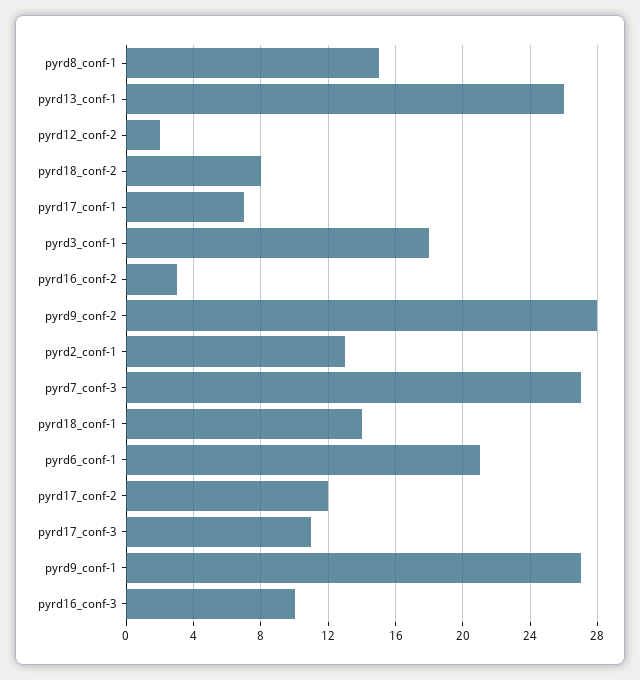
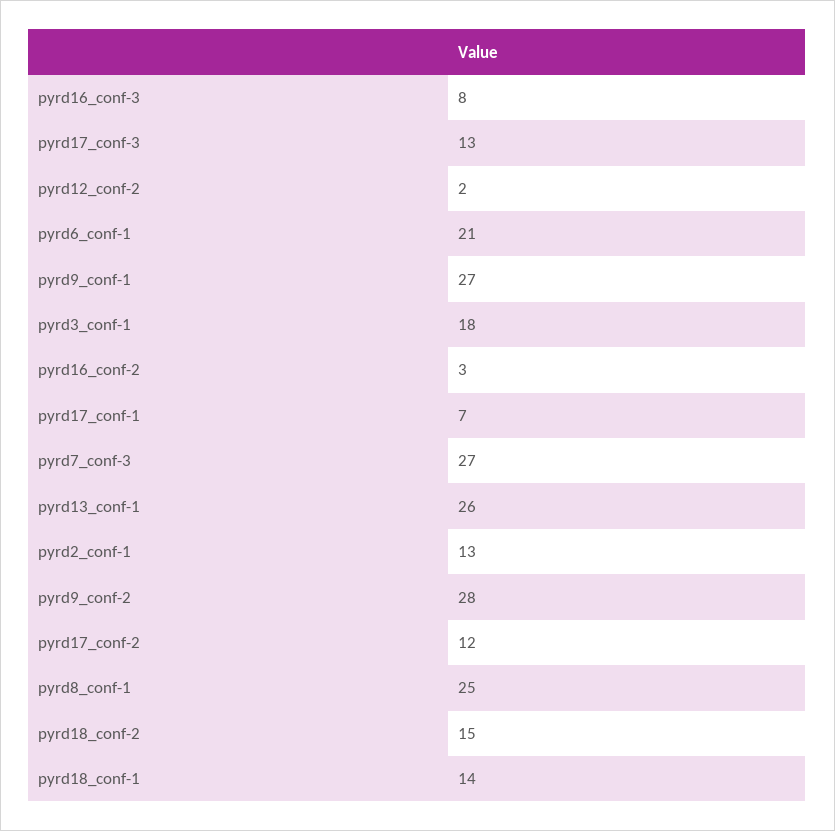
pyrd8_conf-1: 15 -> 25
pyrd18_conf-2: 8 -> 15
pyrd17_conf-3: 11 -> 13
pyrd16_conf-3: 10 -> 8

